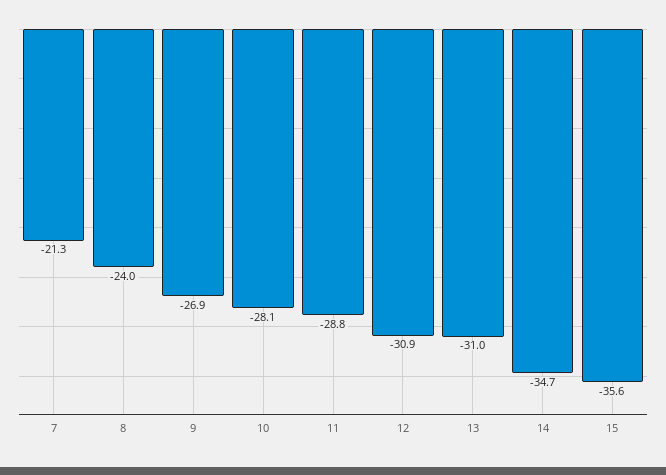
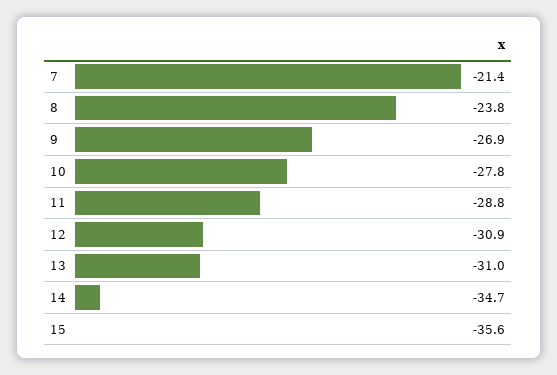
7: -21.3 -> -21.4
8: -24 -> -23.8
10: -28.1 -> -27.8

